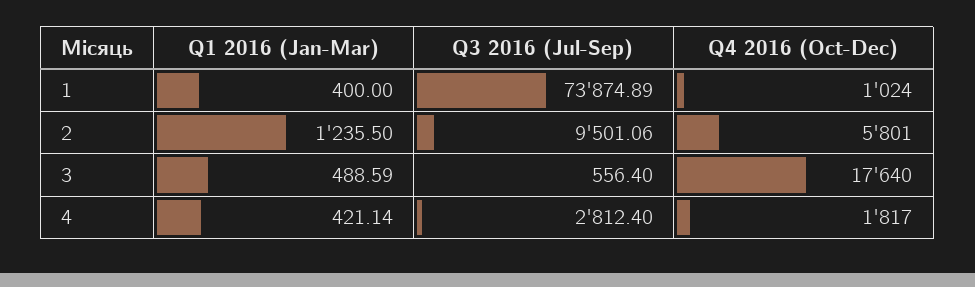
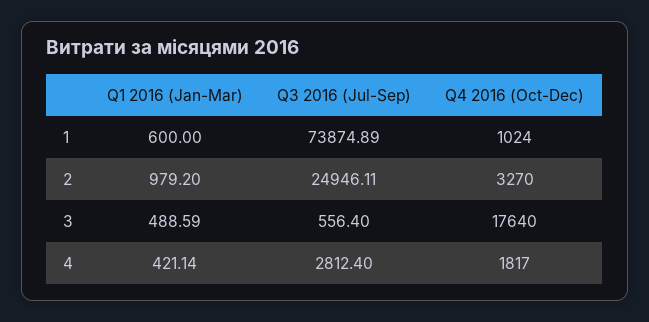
Q1 2016 (Jan-Mar), 1: 400 -> 600
Q1 2016 (Jan-Mar), 2: 1235.5 -> 979.2
Q3 2016 (Jul-Sep), 2: 9501.06 -> 24946.11
Q4 2016 (Oct-Dec), 2: 5801 -> 3270

